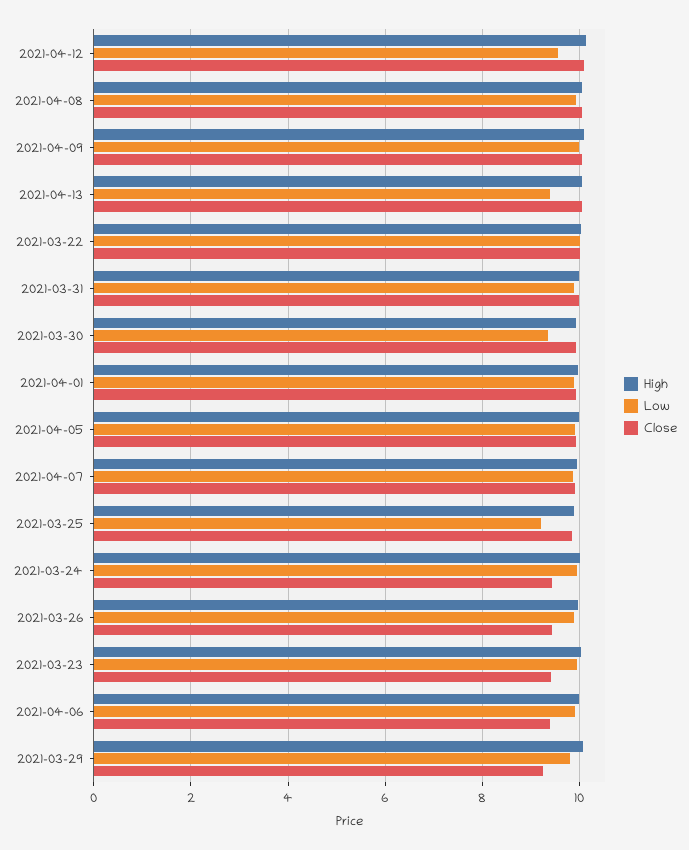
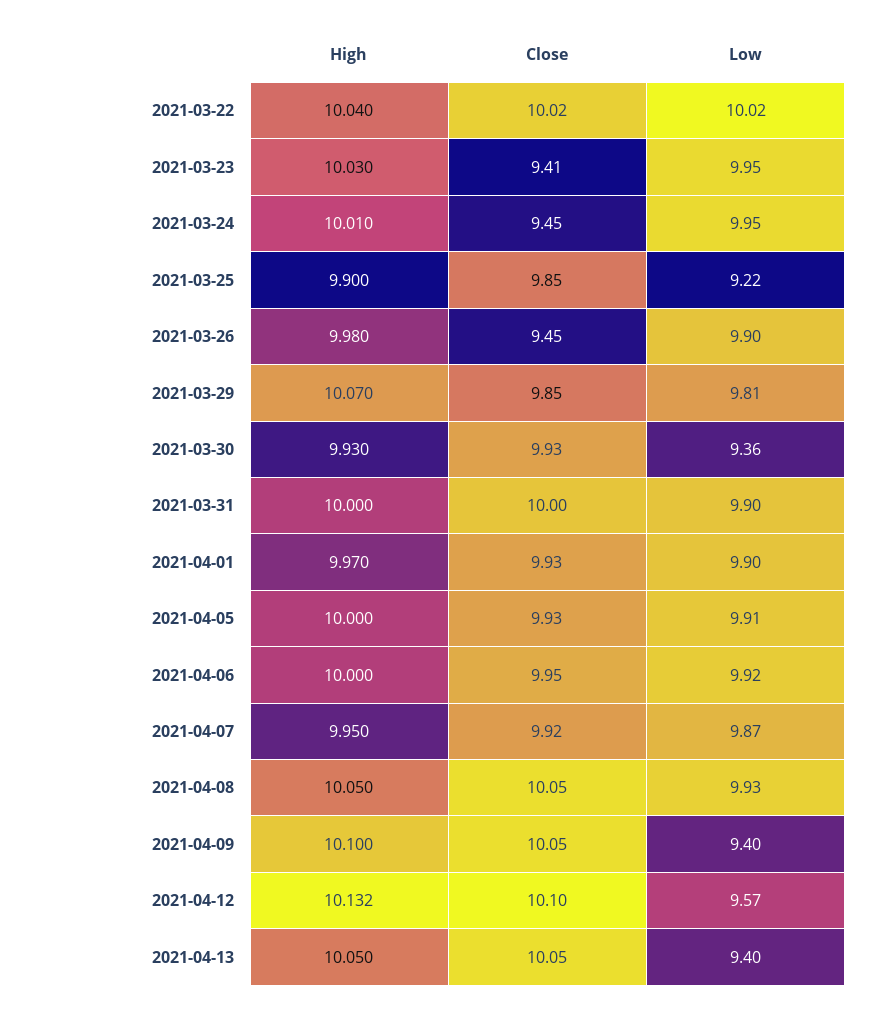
Low, 2021-04-09: 10 -> 9.4
Close, 2021-04-06: 9.4 -> 9.95
Close, 2021-03-29: 9.2 -> 9.85

